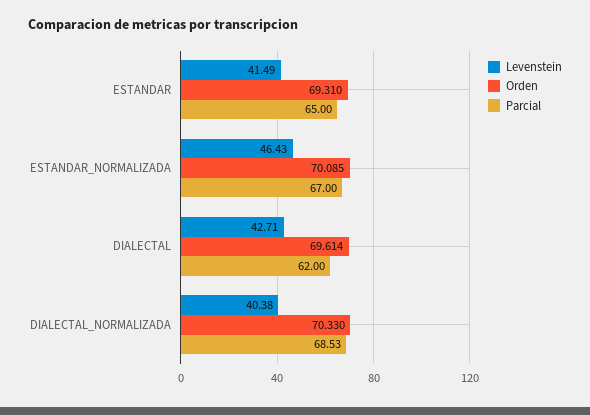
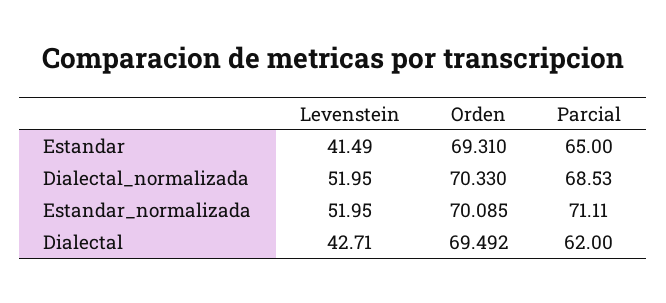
Levenstein, ESTANDAR_NORMALIZADA: 46.43 -> 51.95
Parcial, ESTANDAR_NORMALIZADA: 67 -> 71.11
Orden, DIALECTAL: 69.614 -> 69.492
Levenstein, DIALECTAL_NORMALIZADA: 40.38 -> 51.95

